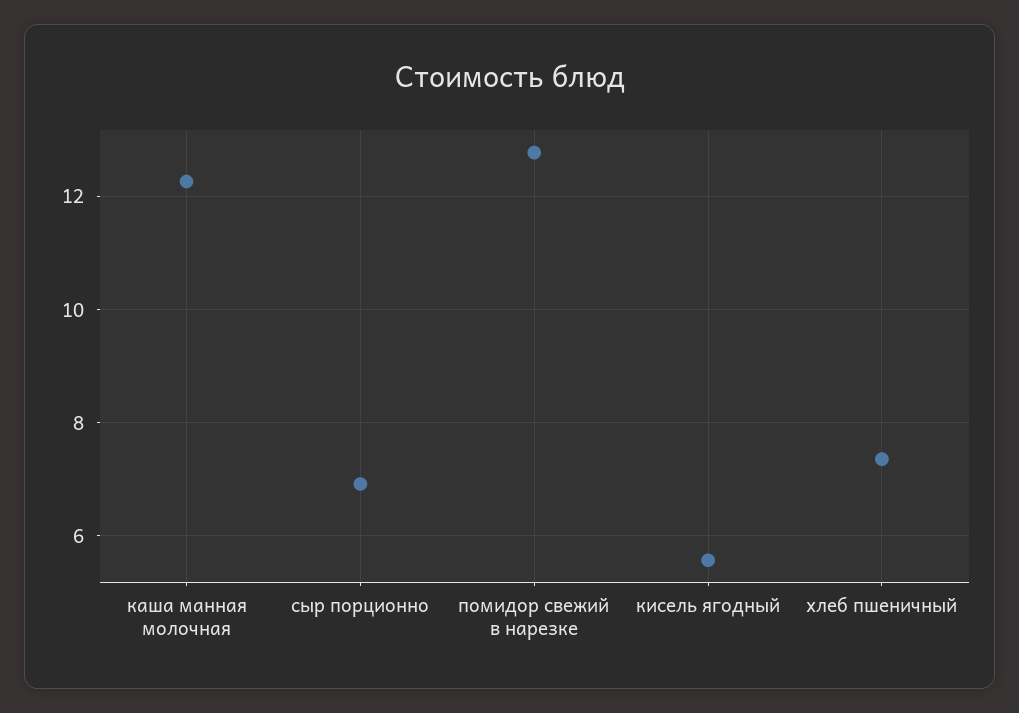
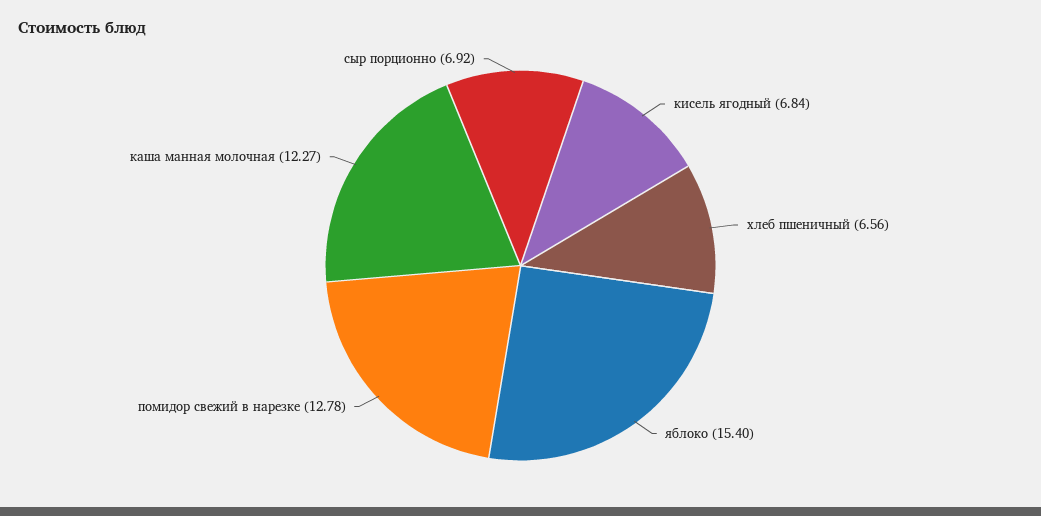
кисель ягодный: 5.6 -> 6.84
хлеб пшеничный: 7.4 -> 6.56
яблоко: none -> 15.4

